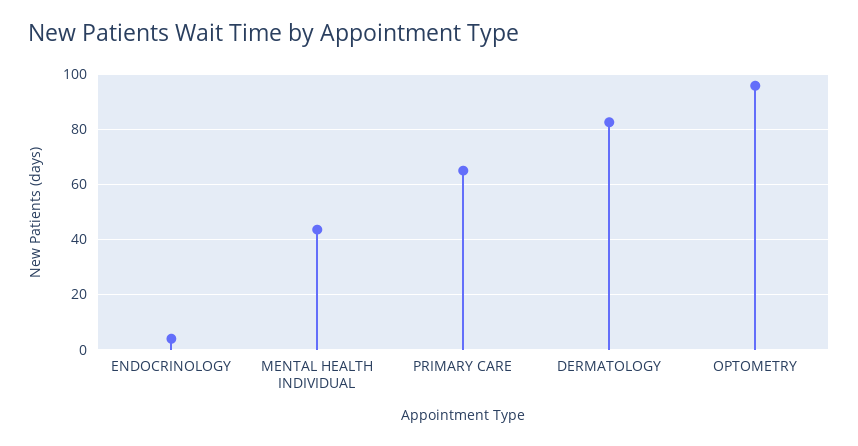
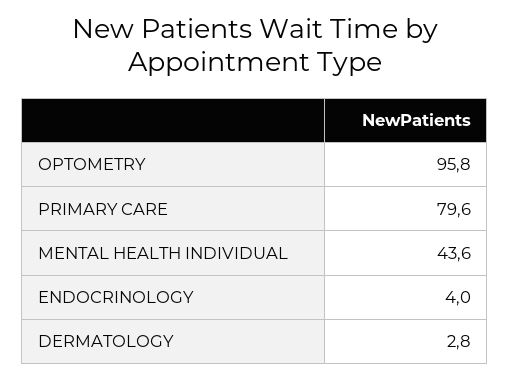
PRIMARY CARE: 65 -> 79.6
DERMATOLOGY: 82.5 -> 2.8

